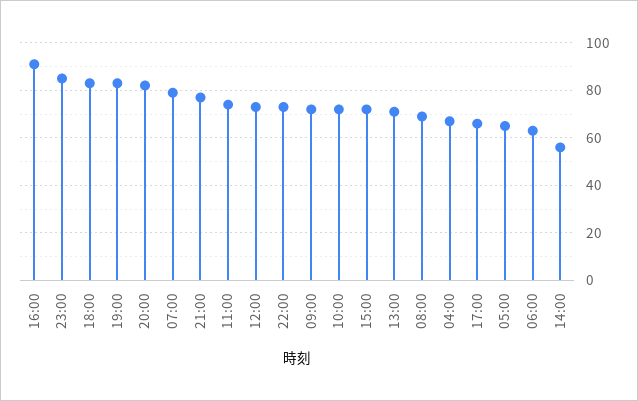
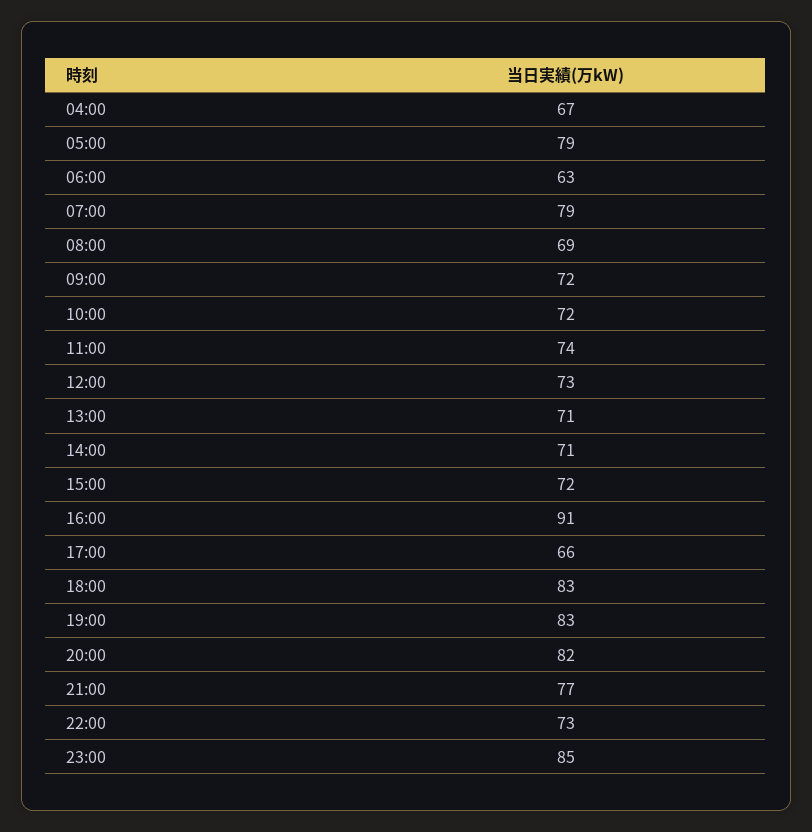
05:00: 65 -> 79
14:00: 55 -> 71

